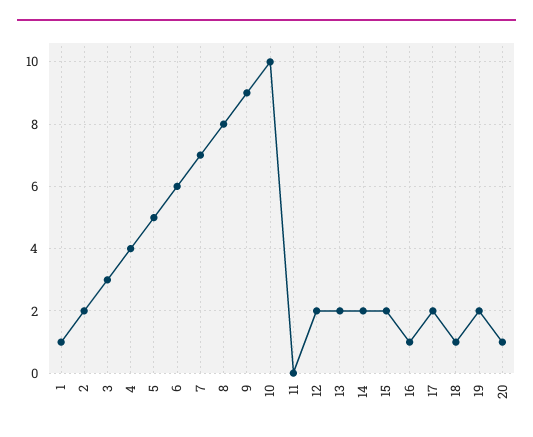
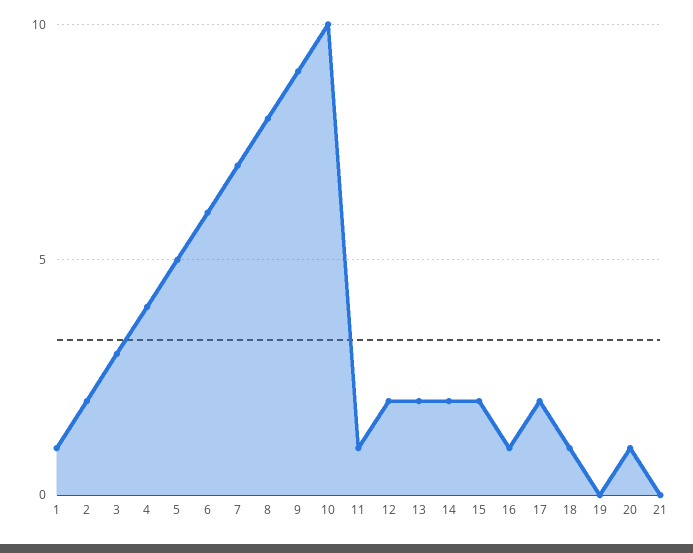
11: 0 -> 1
19: 2 -> 0
21: none -> 0

